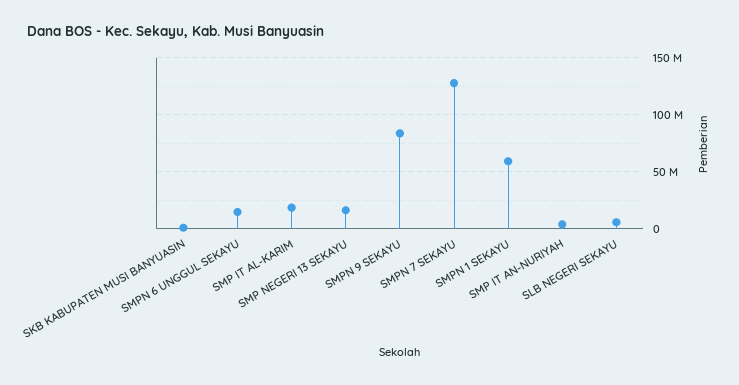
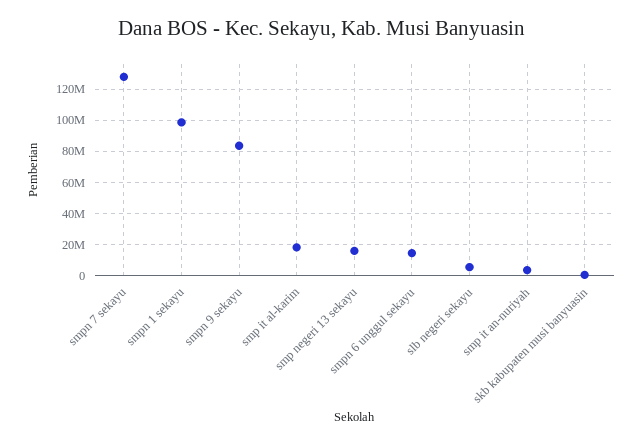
SMPN 1 SEKAYU: 60000000 -> 100000000

